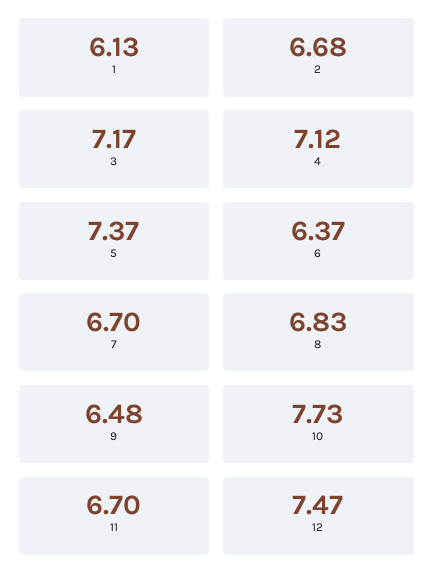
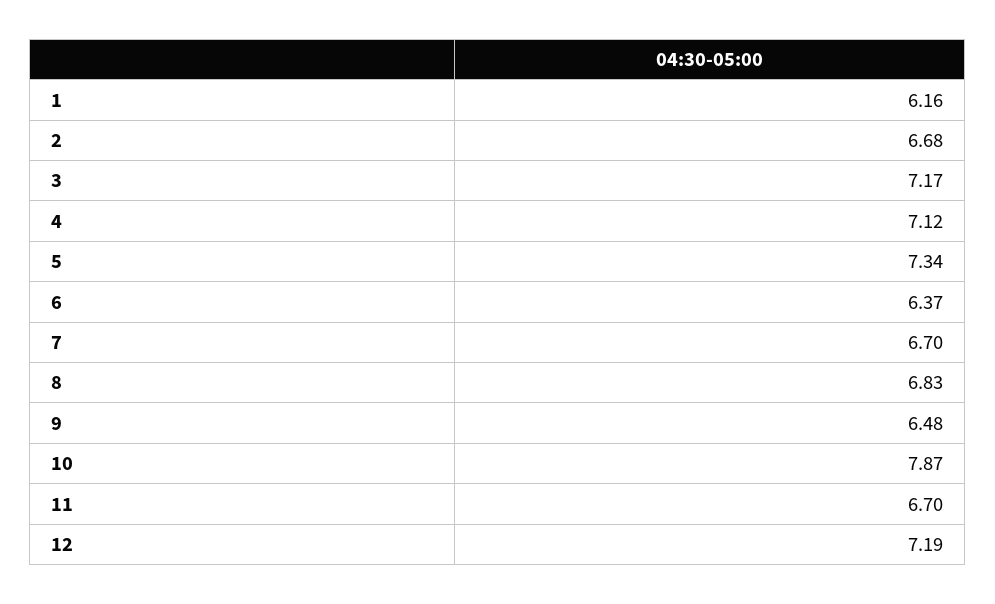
1: 6.13 -> 6.16
5: 7.37 -> 7.34
10: 7.73 -> 7.87
12: 7.47 -> 7.19

